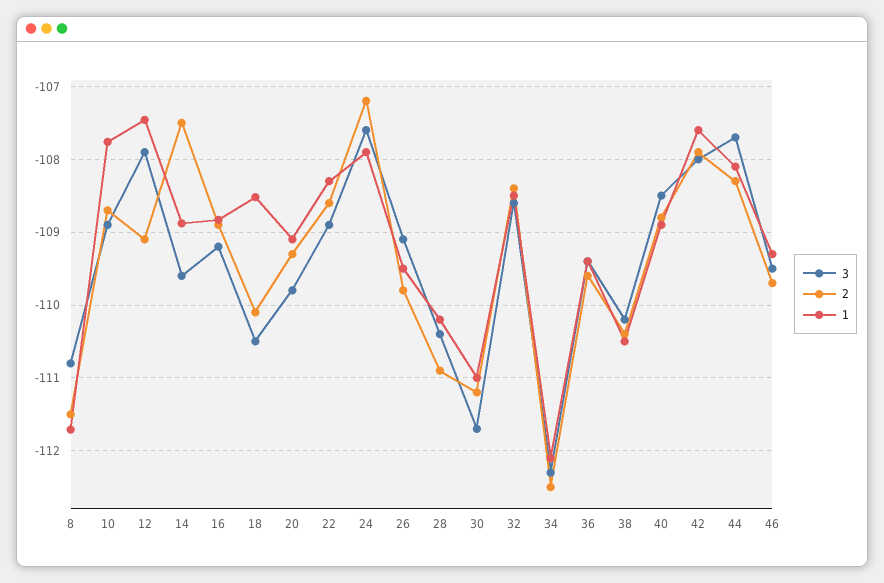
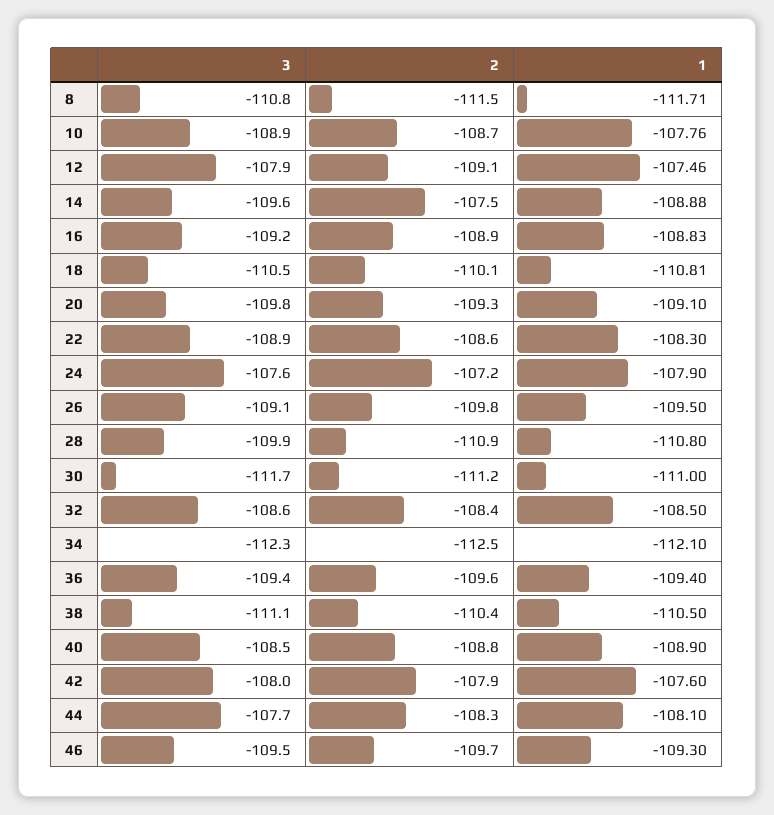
1, 18: -108.5 -> -110.81
3, 28: -110.4 -> -109.9
1, 28: -110.2 -> -110.8
3, 38: -110.2 -> -111.1

